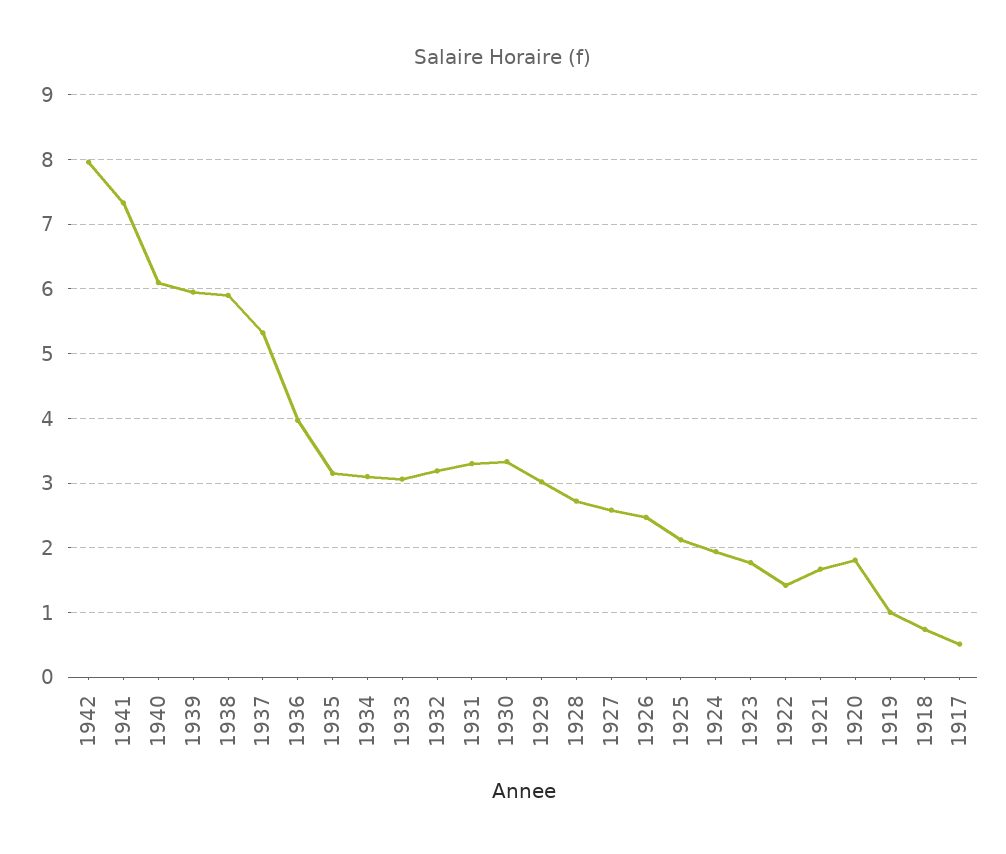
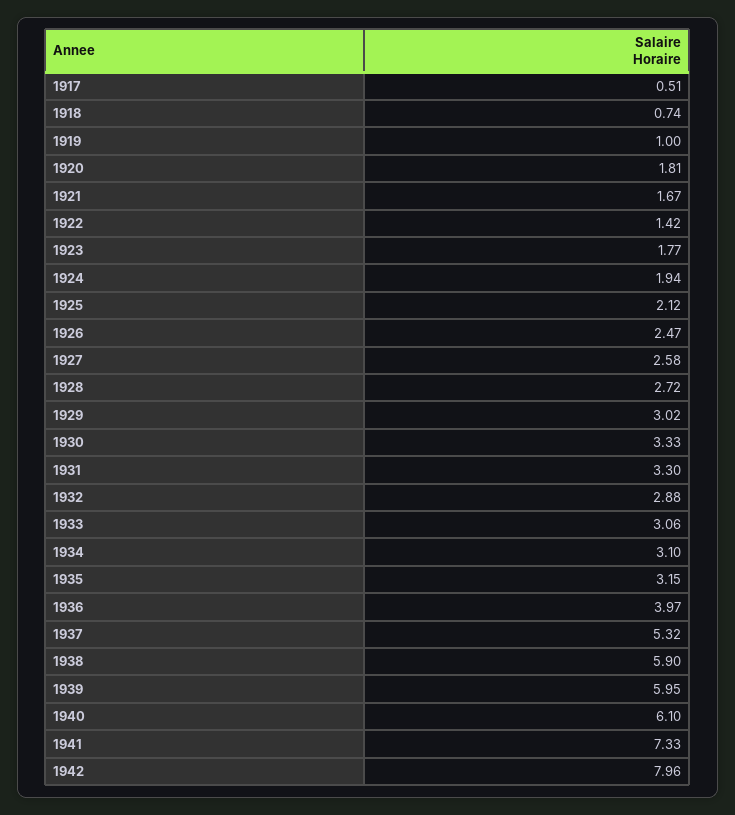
1932: 3.2 -> 2.88

